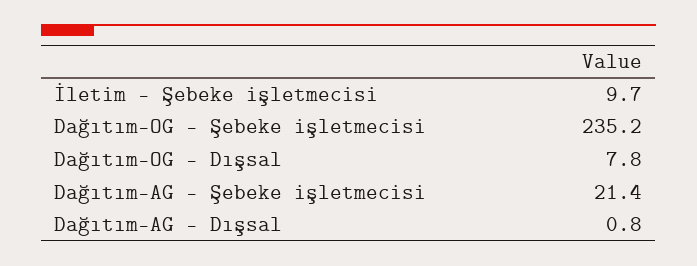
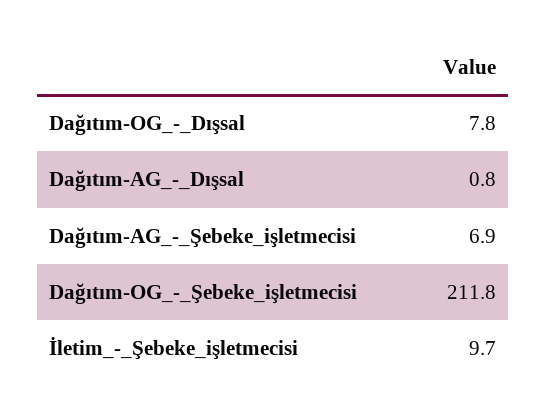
Dağıtım-OG - Şebeke işletmecisi: 235.2 -> 211.8
Dağıtım-AG - Şebeke işletmecisi: 21.4 -> 6.9

